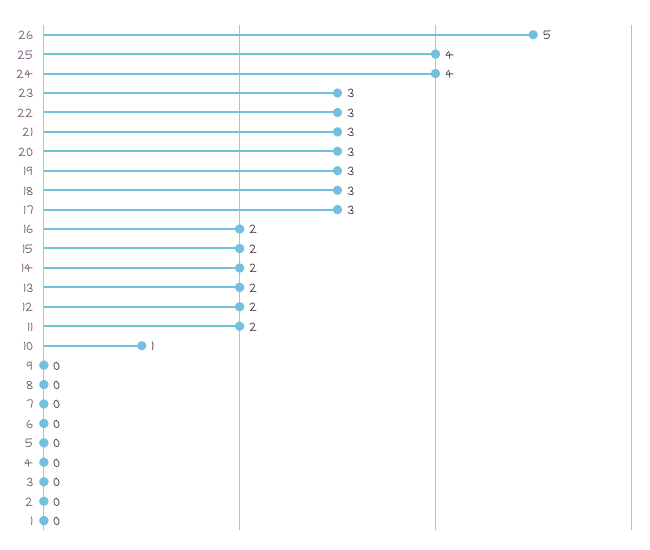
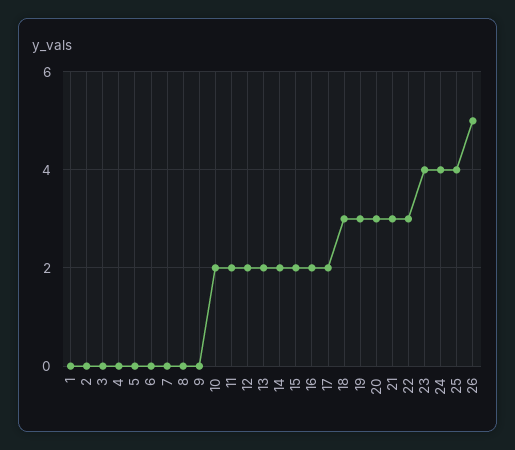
23: 3 -> 4
17: 3 -> 2
10: 1 -> 2

